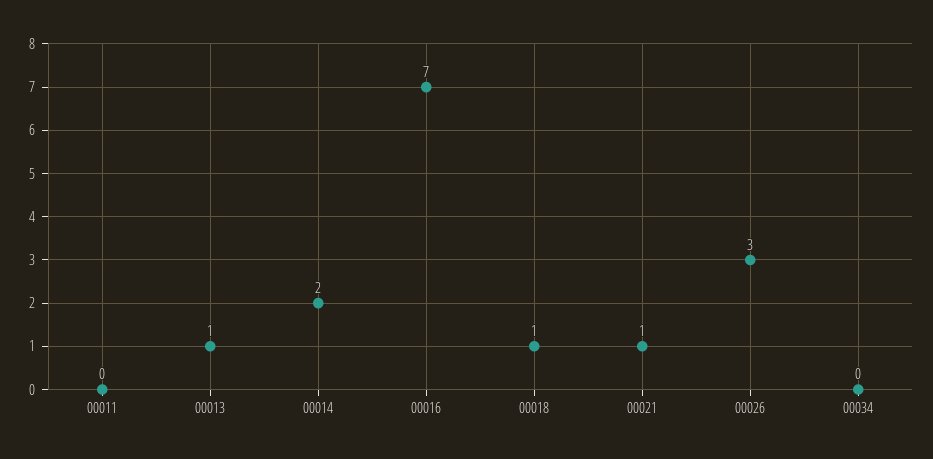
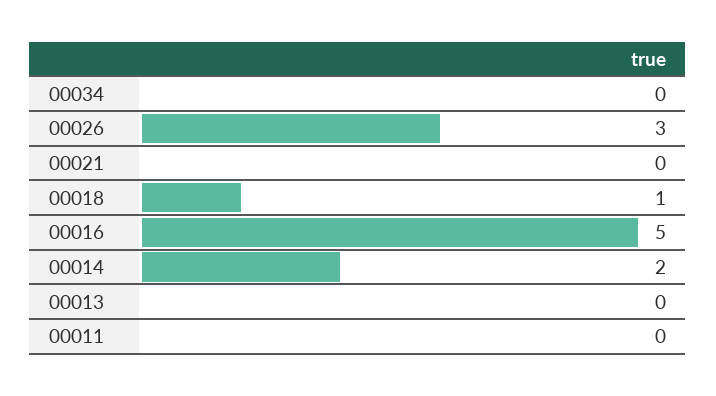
00013: 1 -> 0
00016: 7 -> 5
00021: 1 -> 0

